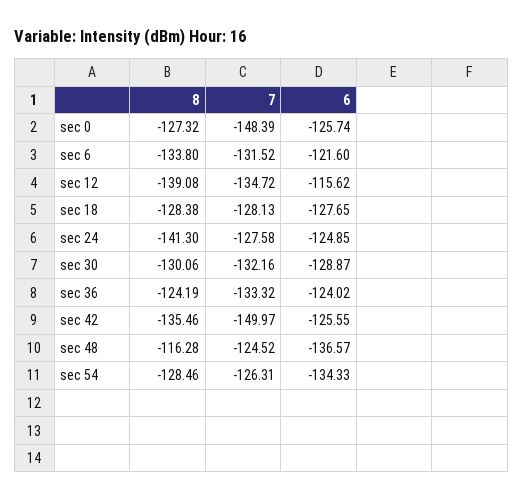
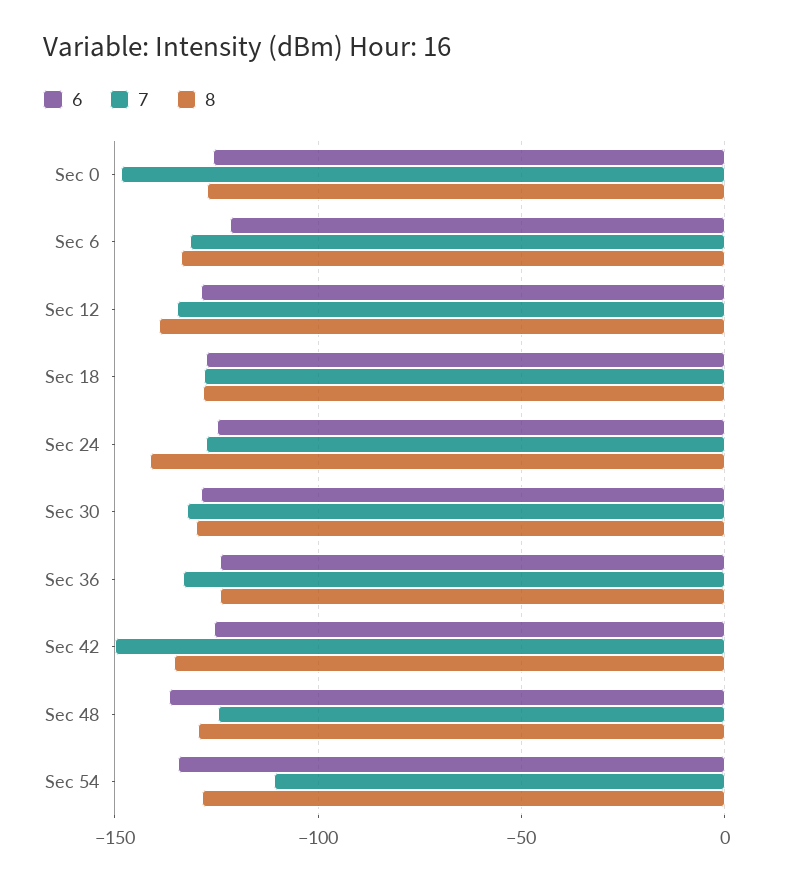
6, sec 12: -115.62 -> -130
8, sec 48: -116.28 -> -130
7, sec 54: -126.31 -> -110

